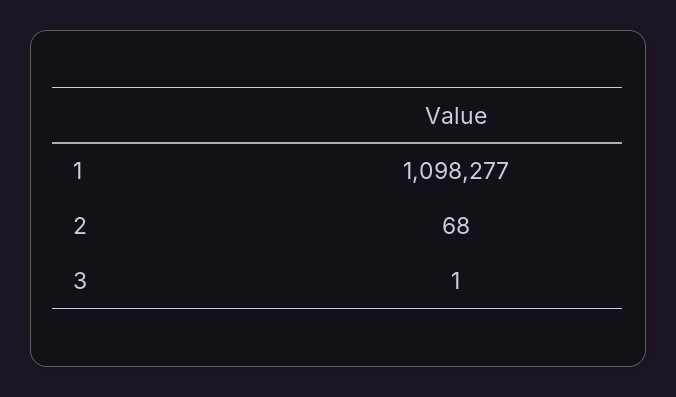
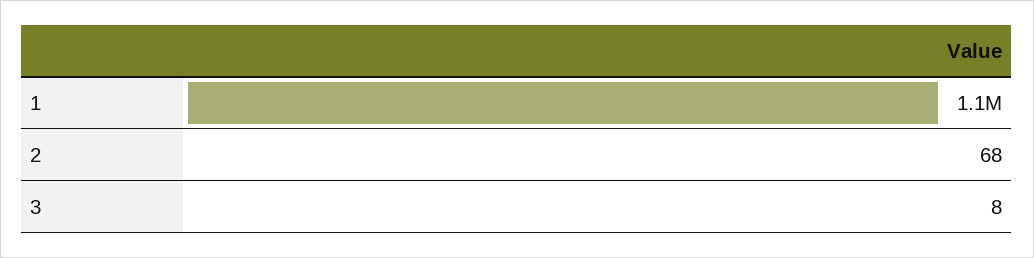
3: 1 -> 8

